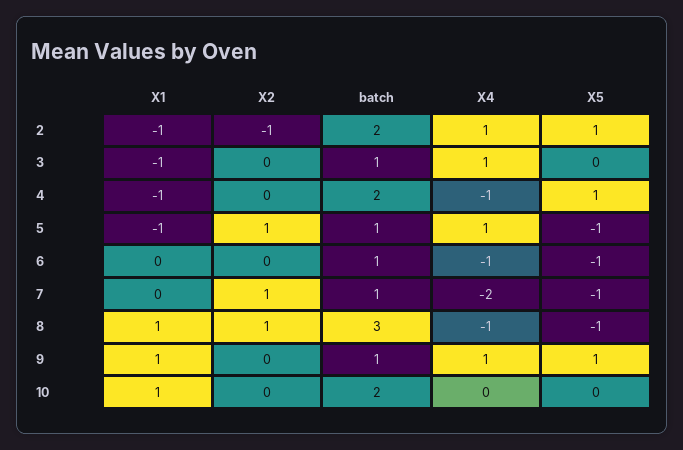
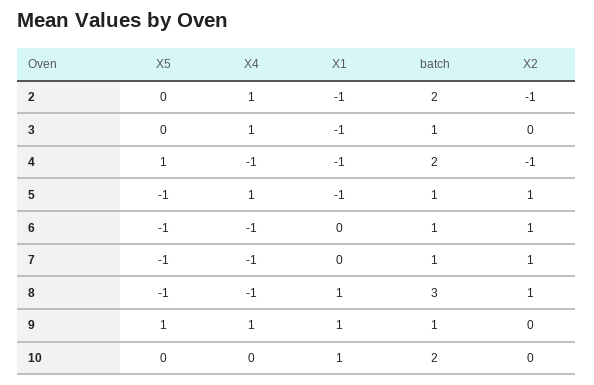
X5, 2: 1 -> 0
X2, 4: 0 -> -1
X2, 6: 0 -> 1
X4, 7: -2 -> -1

